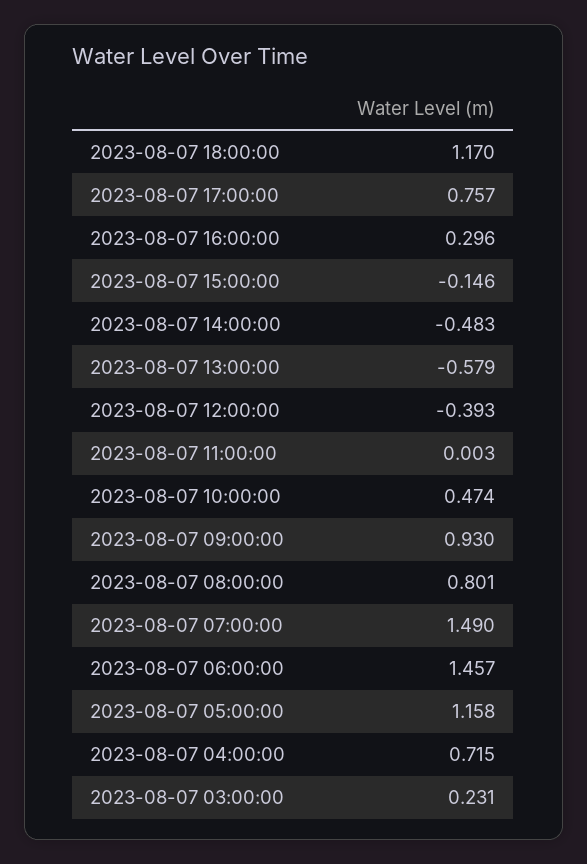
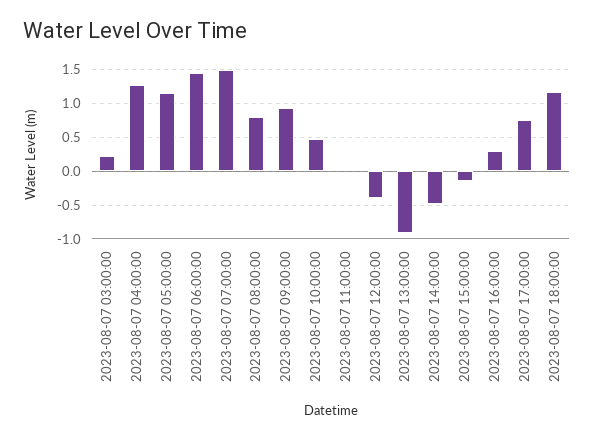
2023-08-07 13:00:00: -0.579 -> -0.9
2023-08-07 04:00:00: 0.715 -> 1.3

